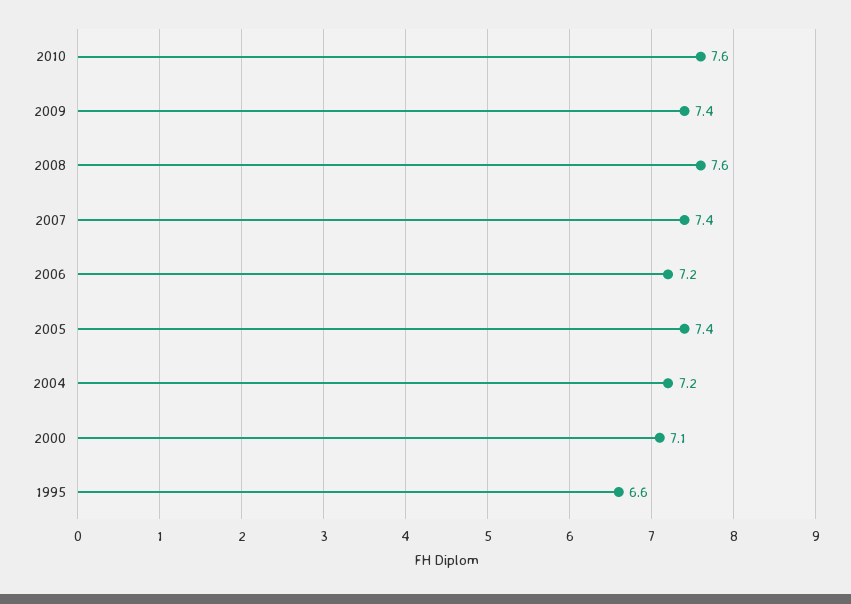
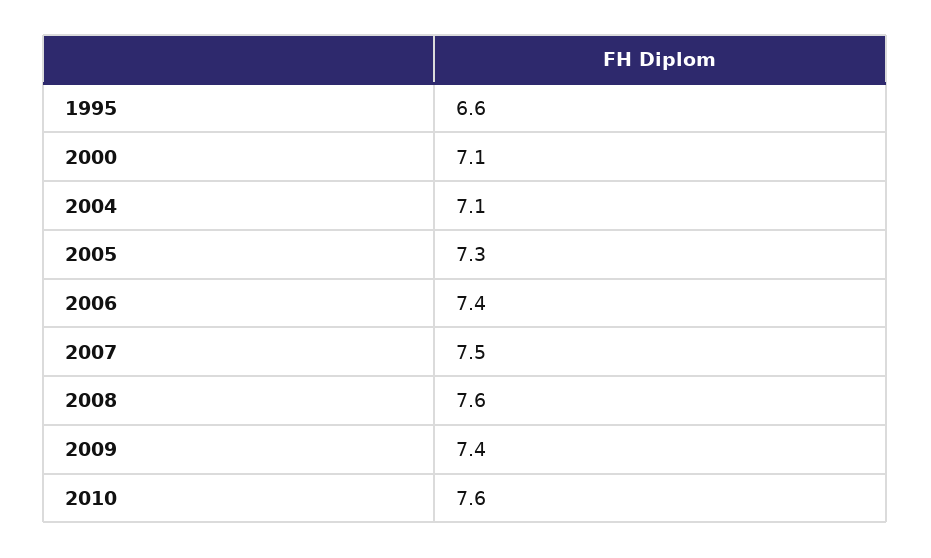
2007: 7.4 -> 7.5
2006: 7.2 -> 7.4
2005: 7.4 -> 7.3
2004: 7.2 -> 7.1

